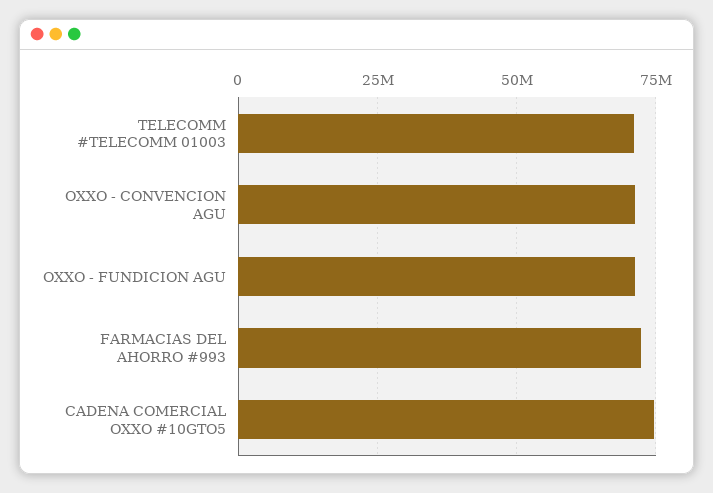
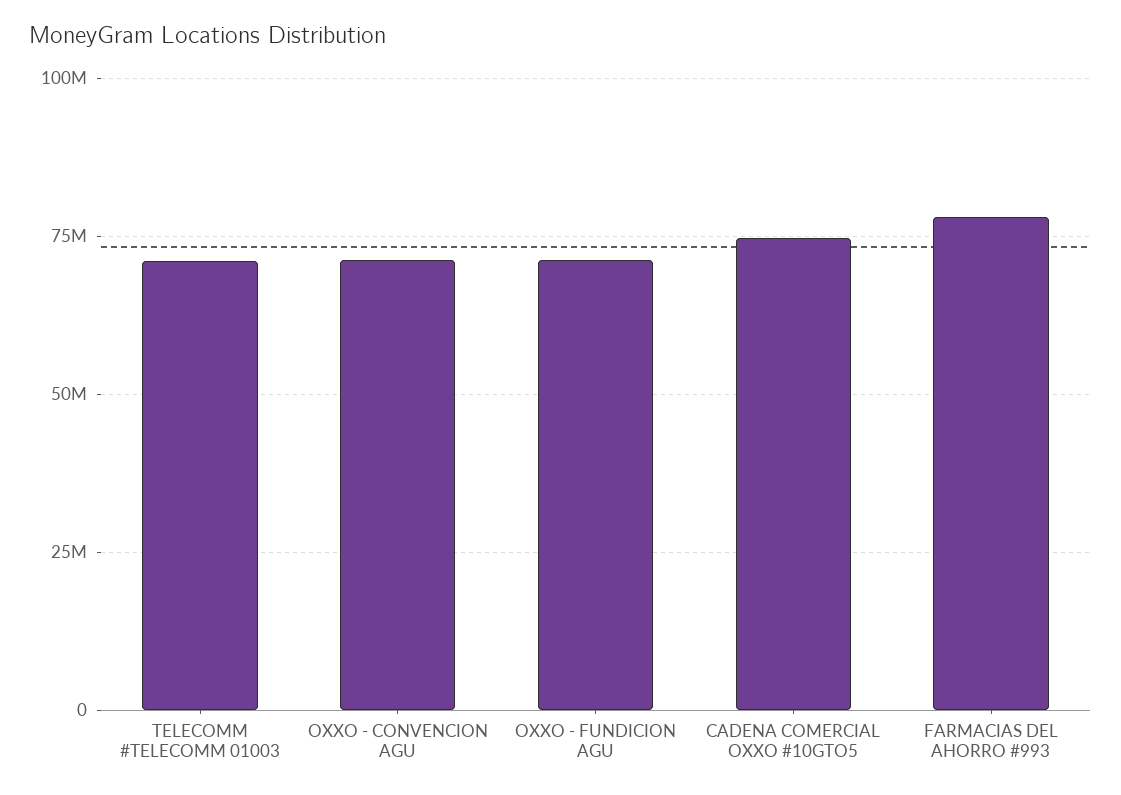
FARMACIAS DEL AHORRO #993: 72500000 -> 77500000

